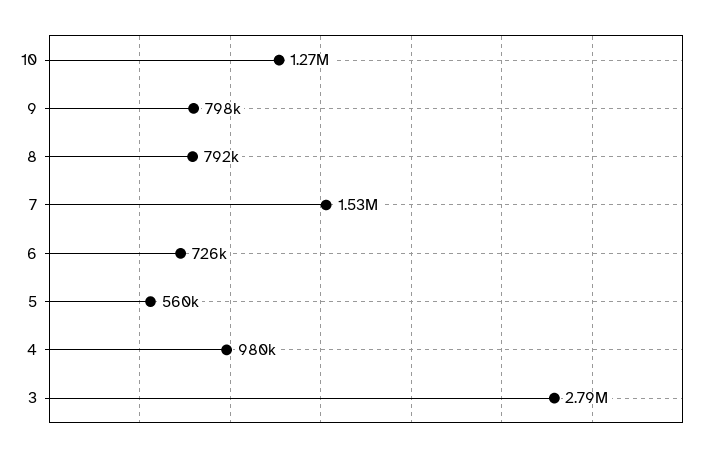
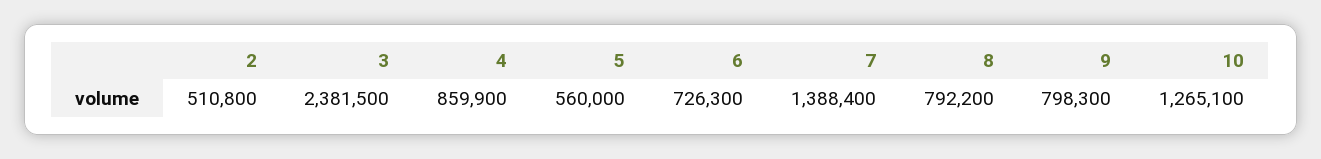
7: 1530000 -> 1388400
4: 980000 -> 859900
3: 2790000 -> 2381500
2: none -> 510800

